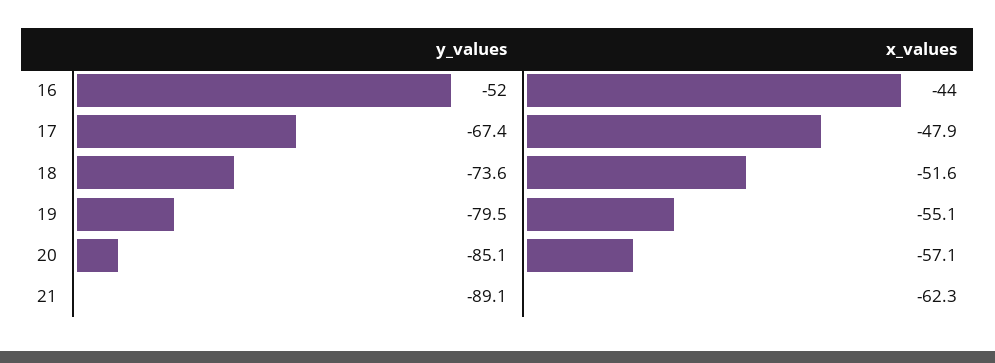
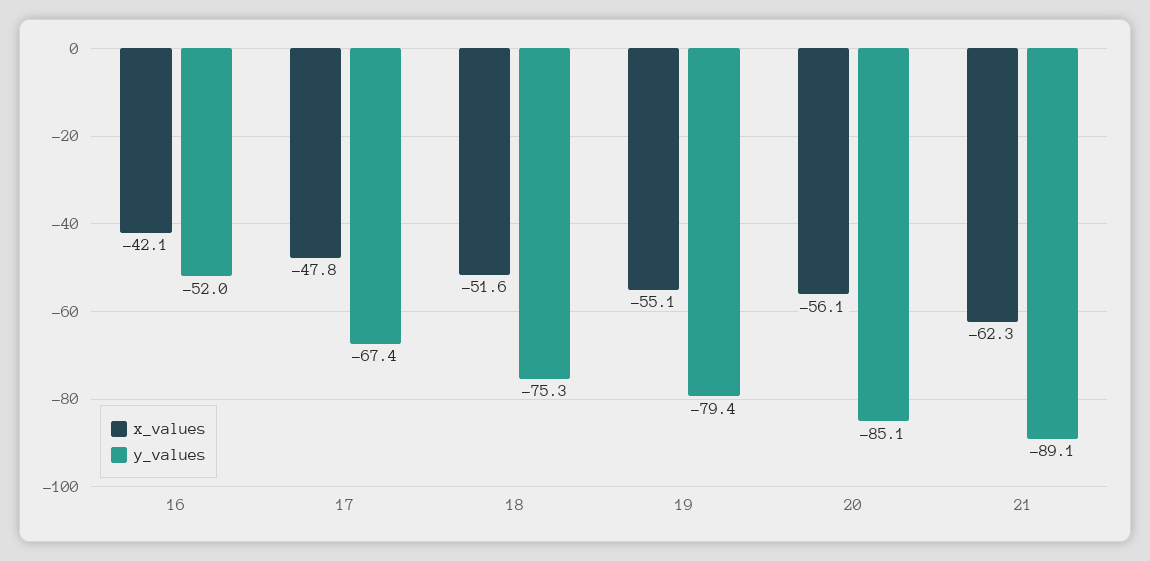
x_values, 16: -44 -> -42.1
x_values, 17: -47.9 -> -47.8
y_values, 18: -73.6 -> -75.3
y_values, 19: -79.5 -> -79.4
x_values, 20: -57.1 -> -56.1

